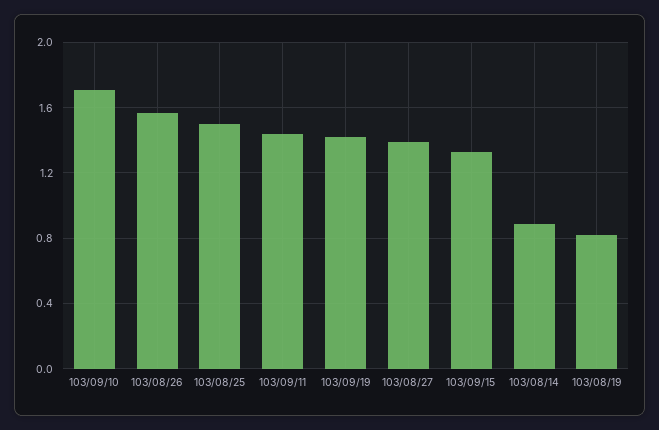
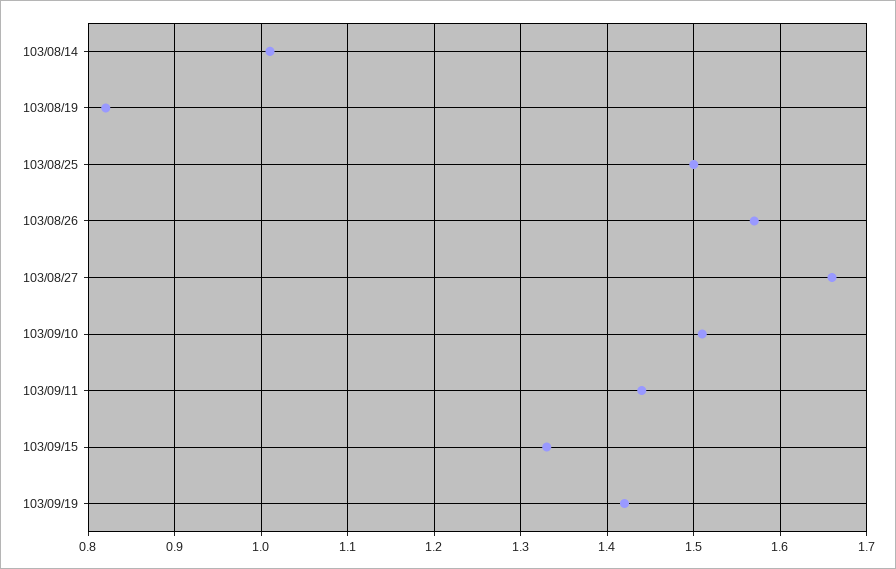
103/09/10: 1.7 -> 1.51
103/08/27: 1.4 -> 1.66
103/08/14: 0.9 -> 1.01

